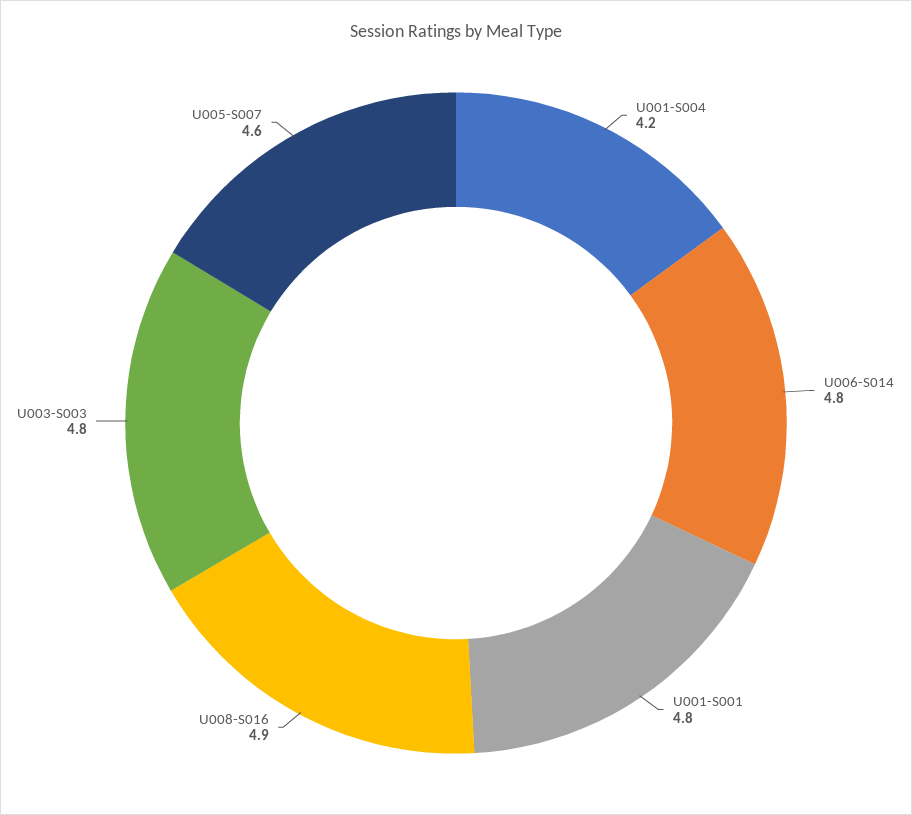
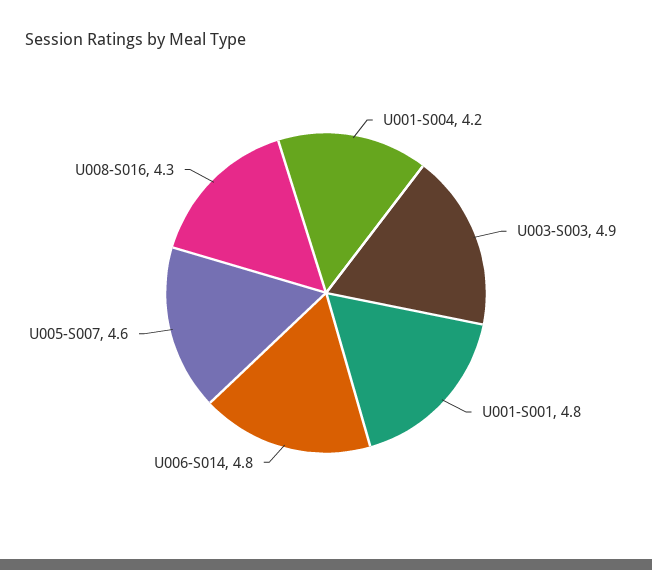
U008-S016: 4.9 -> 4.3
U003-S003: 4.8 -> 4.9

